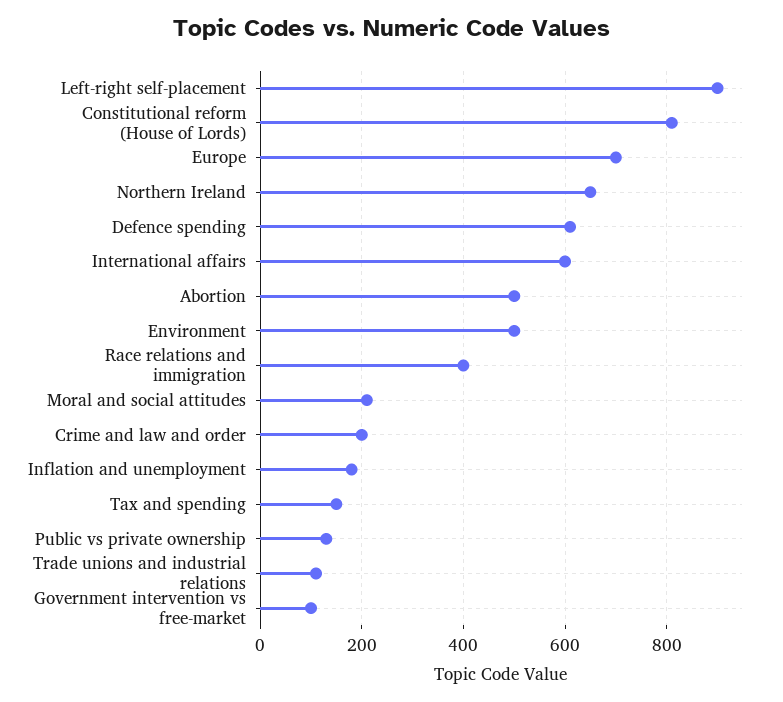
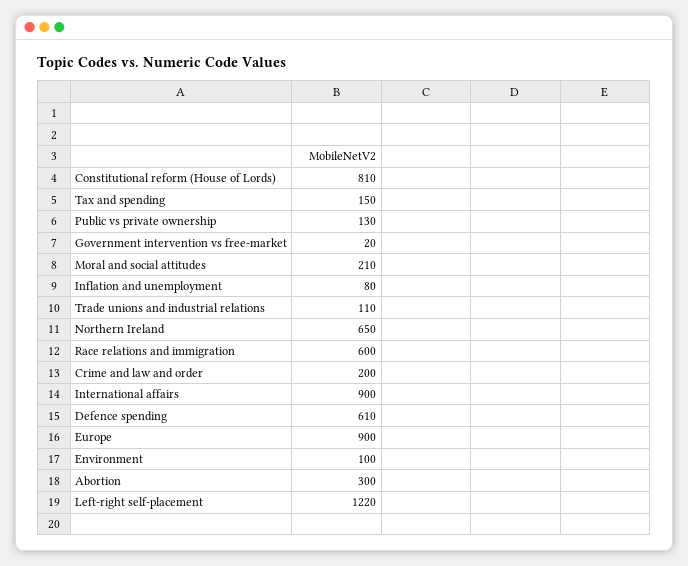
Left-right self-placement: 900 -> 1220
Europe: 700 -> 900
International affairs: 600 -> 900
Abortion: 500 -> 300
Environment: 500 -> 100
Race relations and immigration: 400 -> 600
Inflation and unemployment: 180 -> 80
Government intervention vs free-market: 100 -> 20

